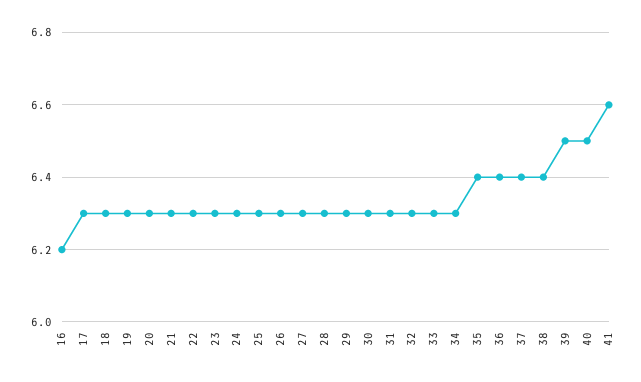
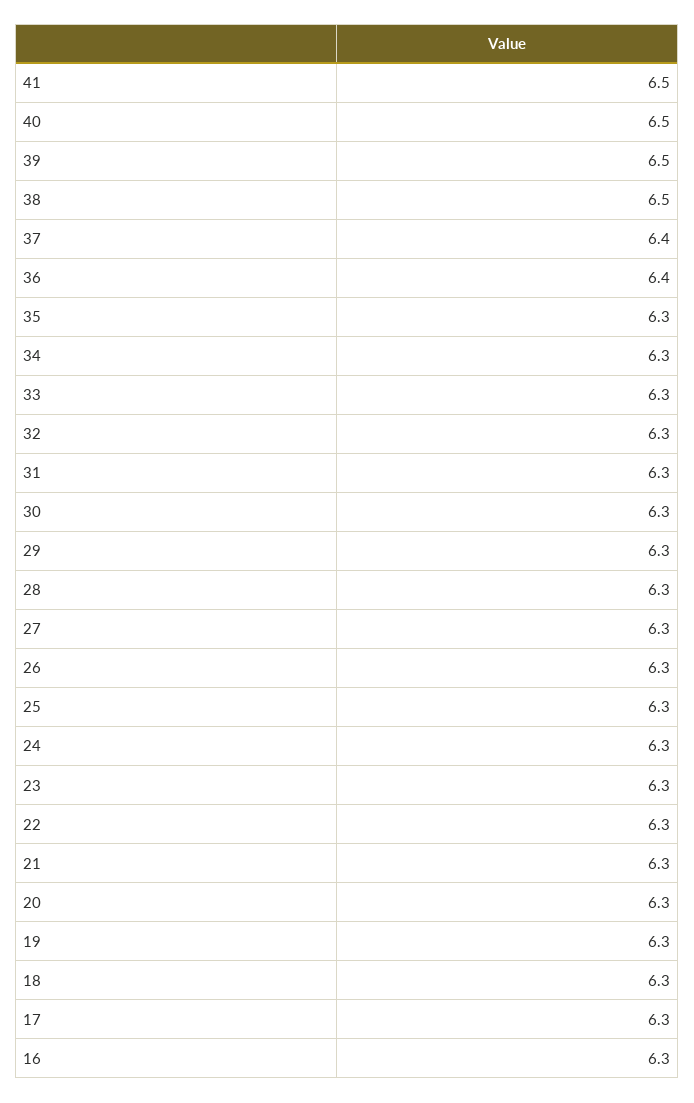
16: 6.2 -> 6.3
35: 6.4 -> 6.3
38: 6.4 -> 6.5
41: 6.6 -> 6.5

